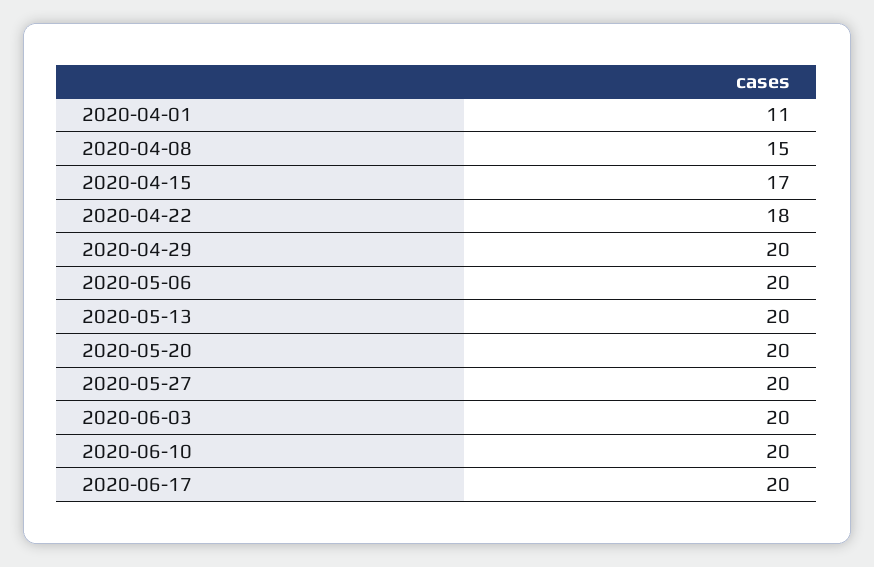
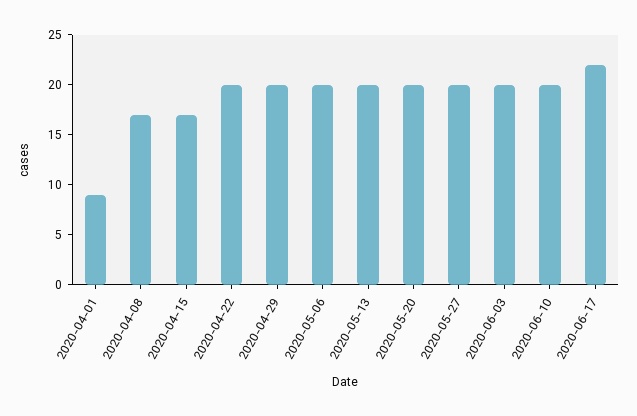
2020-04-01: 11 -> 9
2020-04-08: 15 -> 17
2020-04-22: 18 -> 20
2020-06-17: 20 -> 22

